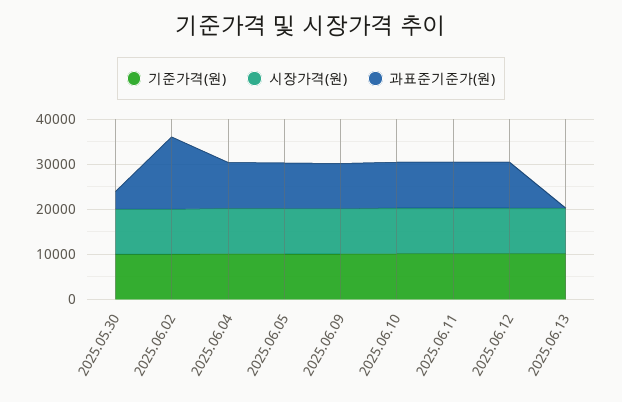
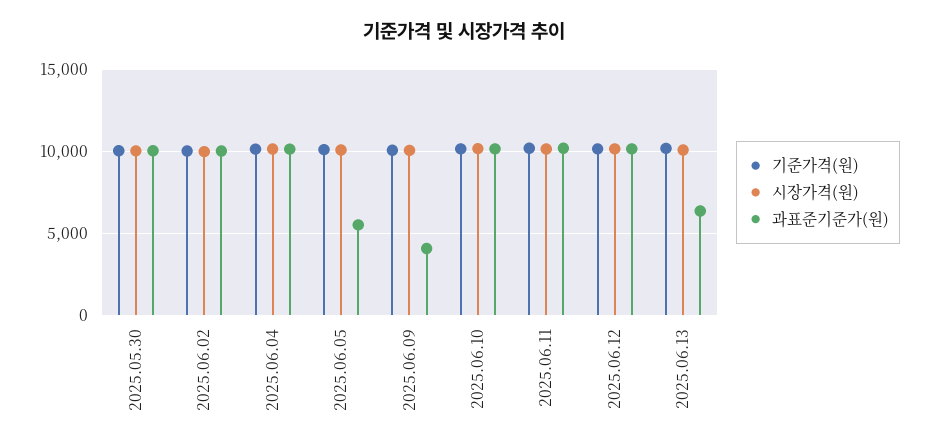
과표준기준가(원), 2025.05.30: 4000 -> 10000
과표준기준가(원), 2025.06.02: 16000 -> 10000
과표준기준가(원), 2025.06.05: 10000 -> 5500
과표준기준가(원), 2025.06.09: 10000 -> 4000
과표준기준가(원), 2025.06.13: 0 -> 6500

